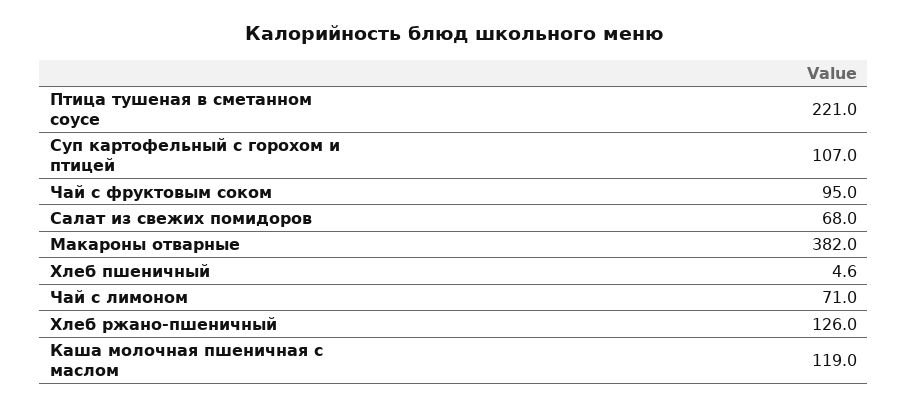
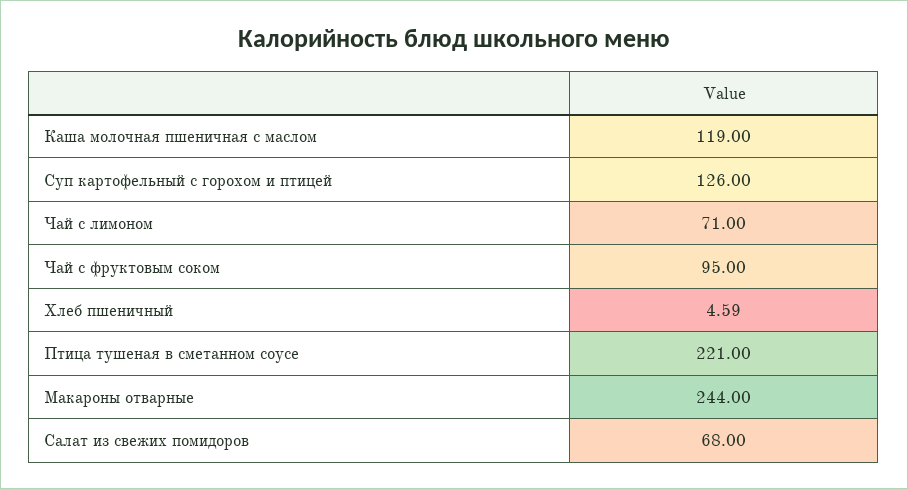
Суп картофельный с горохом и птицей: 107 -> 126
Макароны отварные: 382 -> 244
Хлеб пшеничный: 4.6 -> 4.59
Хлеб ржано-пшеничный: 126 -> none

